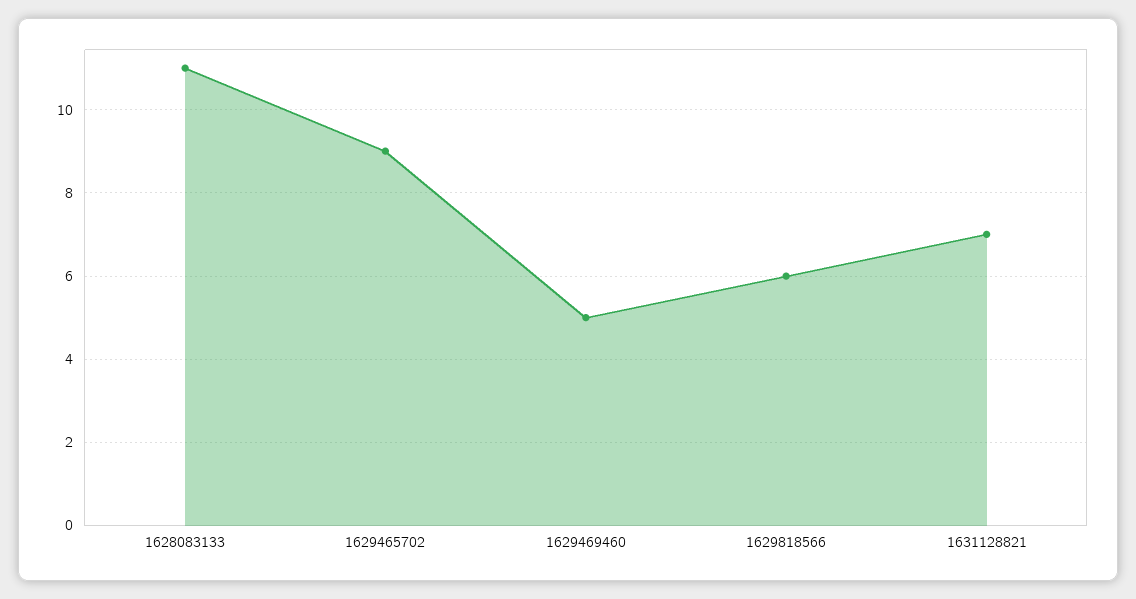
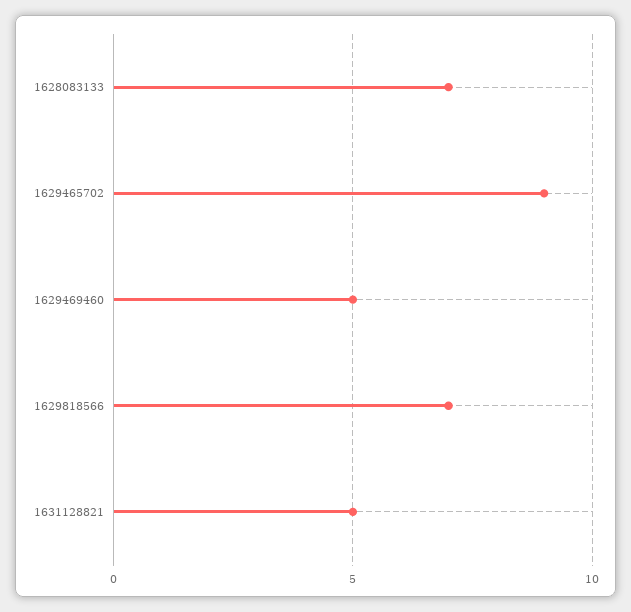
1628083133: 11 -> 7
1629818566: 6 -> 7
1631128821: 7 -> 5

